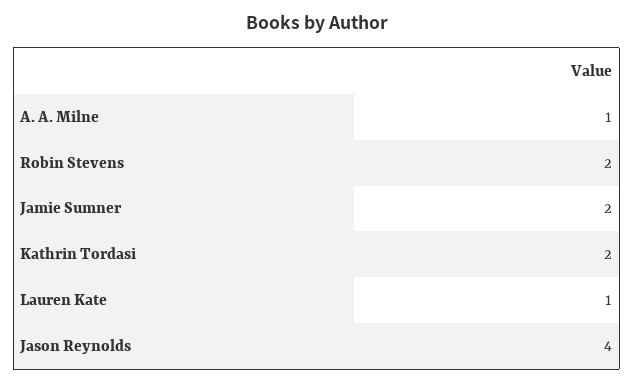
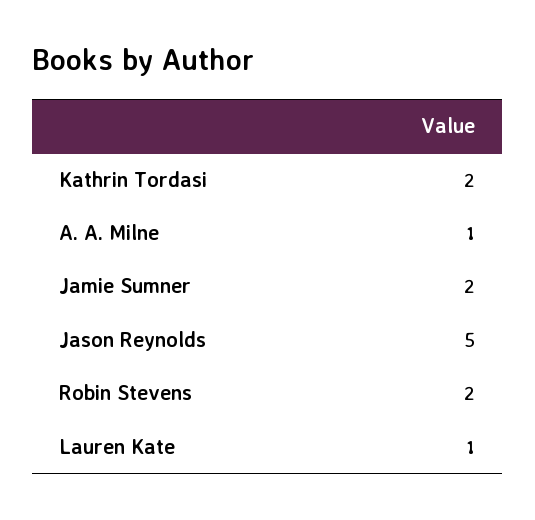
Jason Reynolds: 4 -> 5

